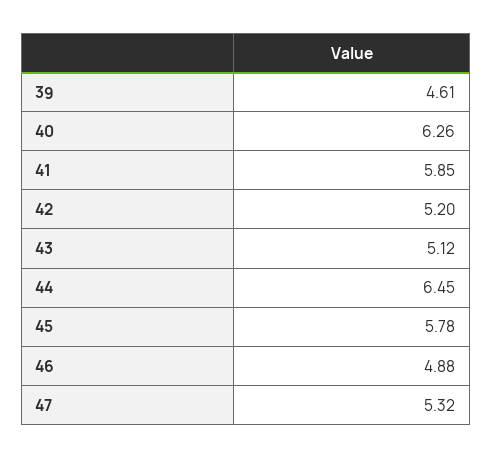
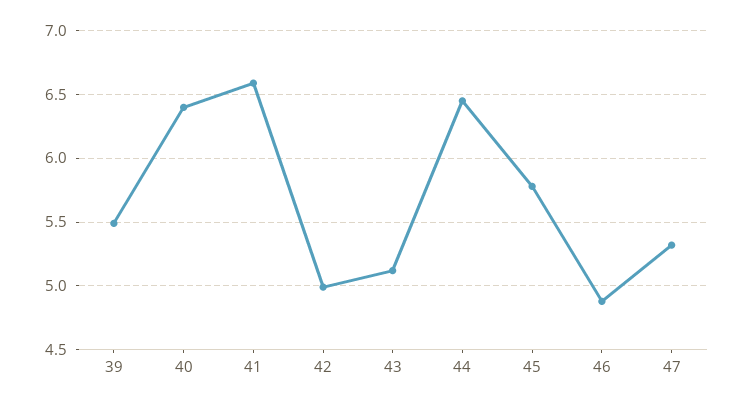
39: 4.61 -> 5.5
40: 6.26 -> 6.4
41: 5.85 -> 6.6
42: 5.2 -> 5

